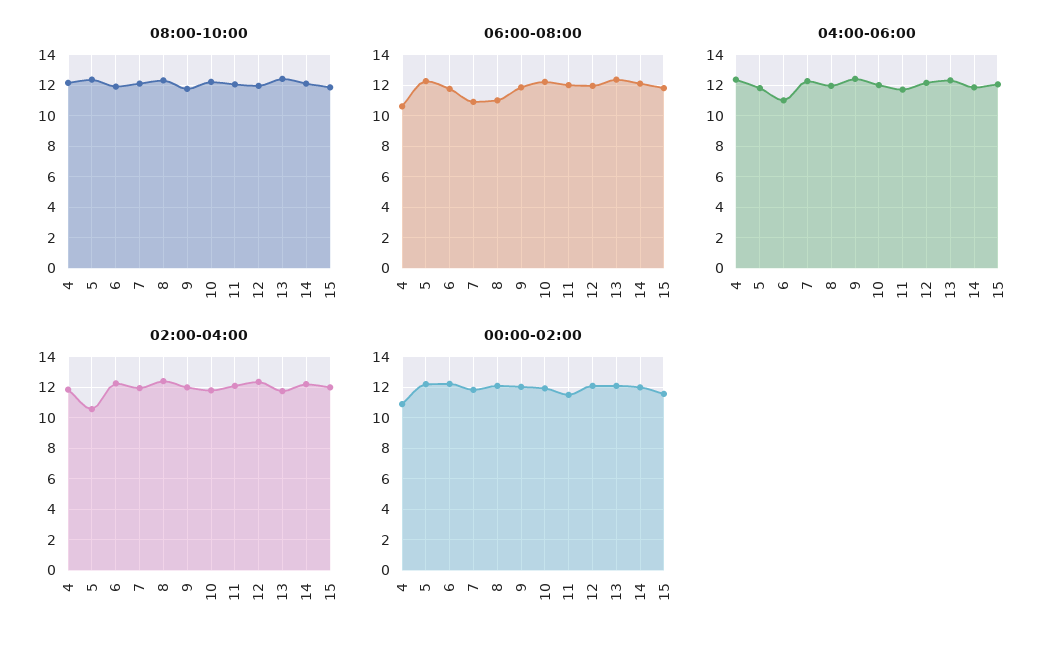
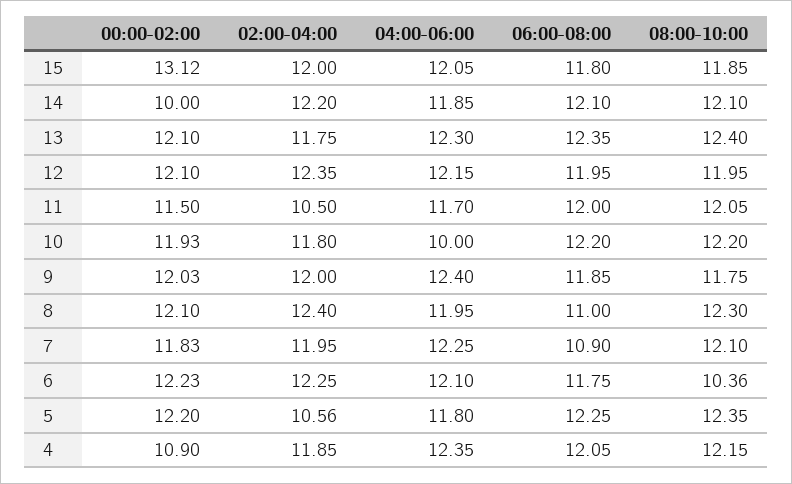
08:00-10:00, 6: 12 -> 10.36
06:00-08:00, 4: 10.5 -> 12.05
04:00-06:00, 6: 11 -> 12.1
04:00-06:00, 10: 12 -> 10
02:00-04:00, 11: 12 -> 10.5
00:00-02:00, 14: 12 -> 10
00:00-02:00, 15: 11.5 -> 13.12

